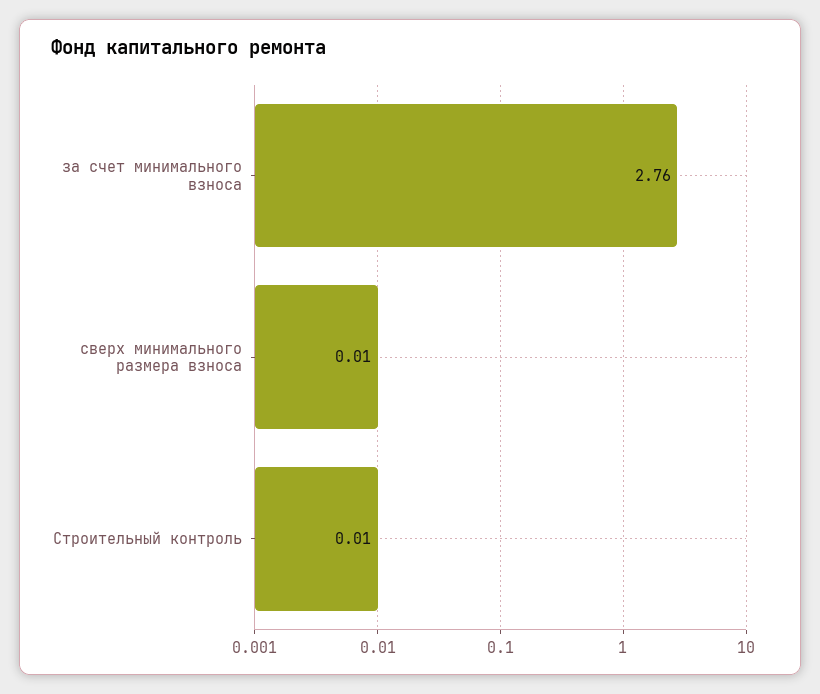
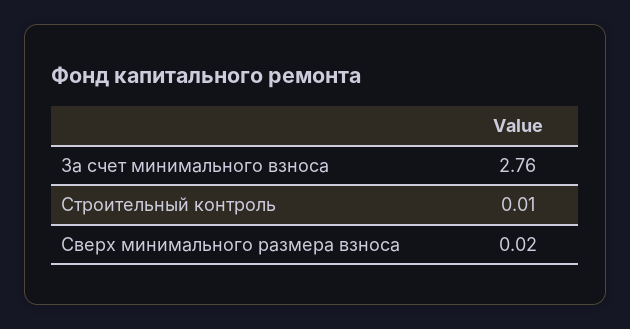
сверх минимального размера взноса: 0.01 -> 0.02

